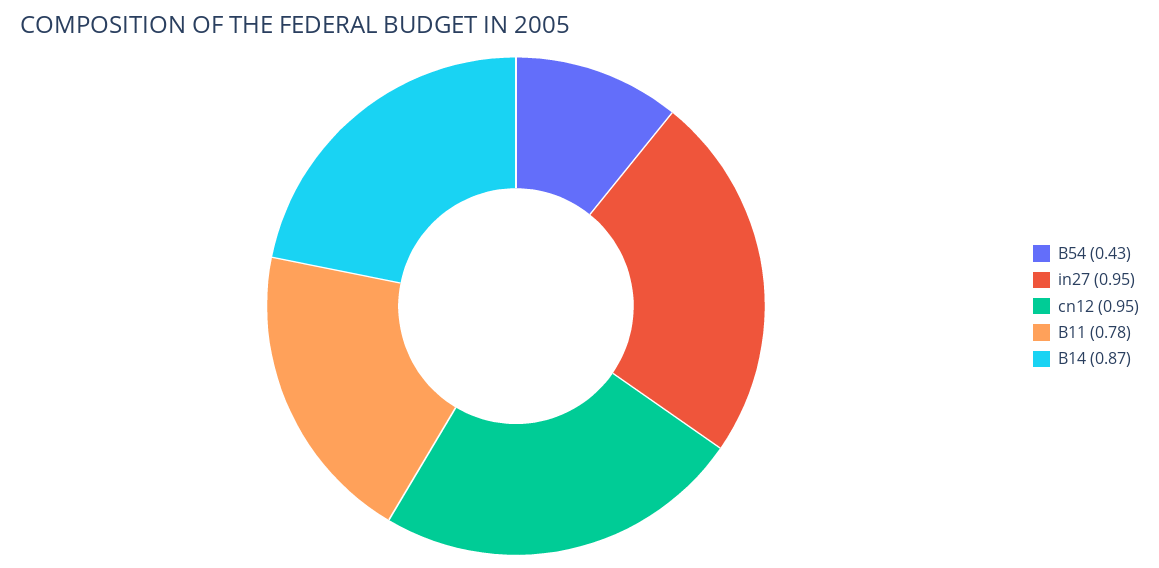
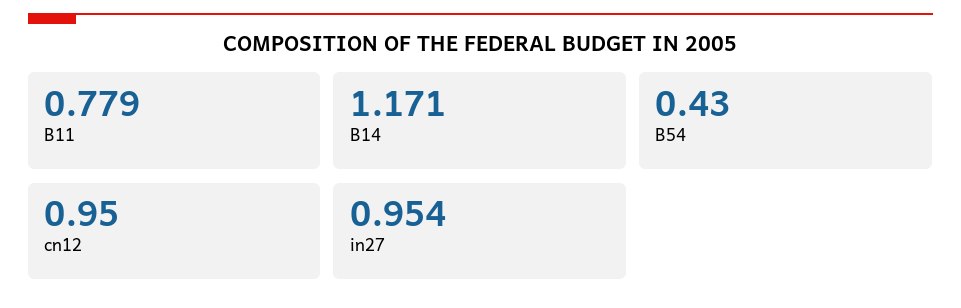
B14: 0.87 -> 1.171

